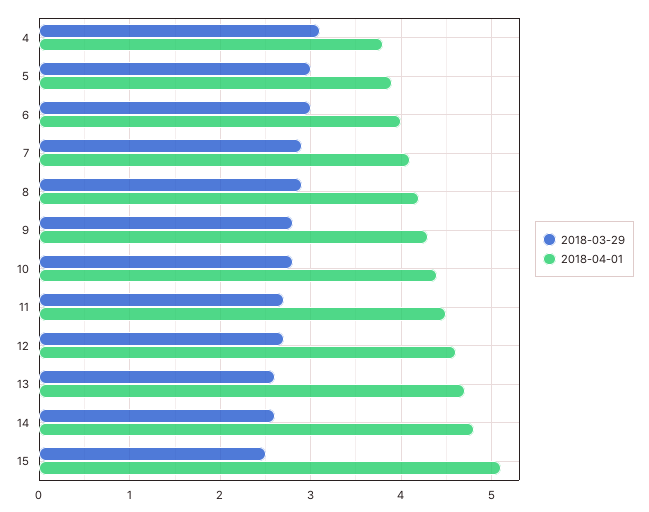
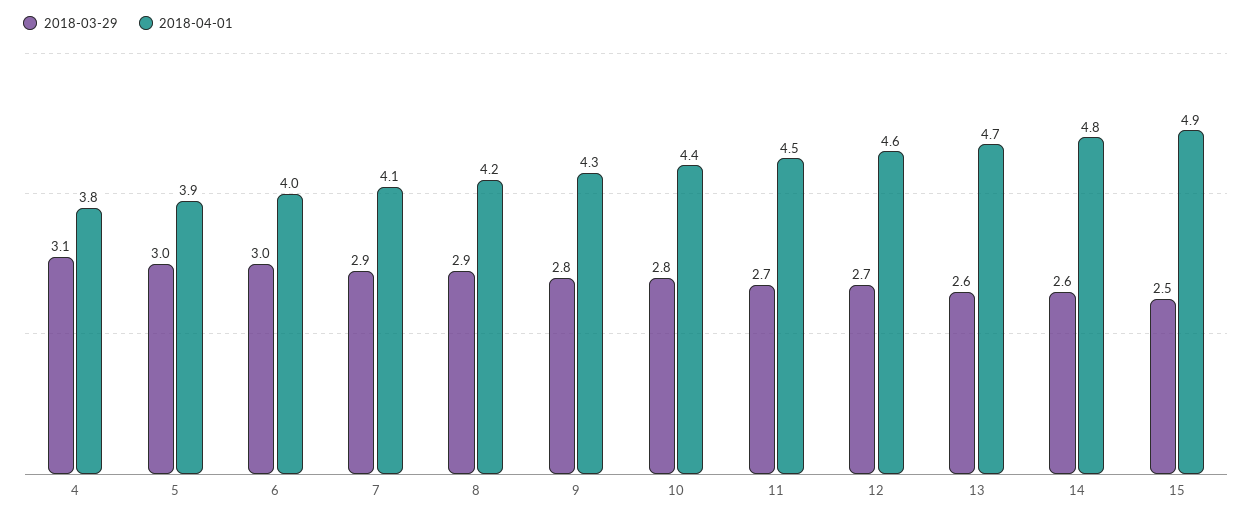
2018-04-01, 15: 5.1 -> 4.9

